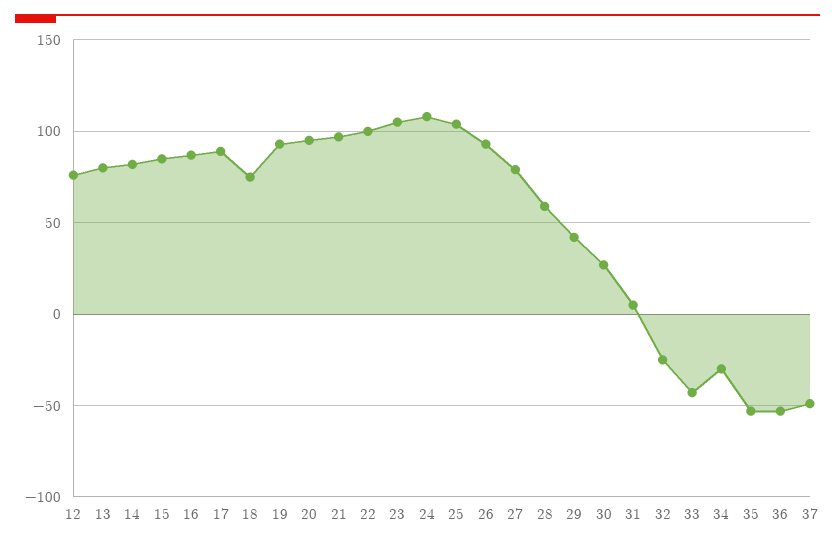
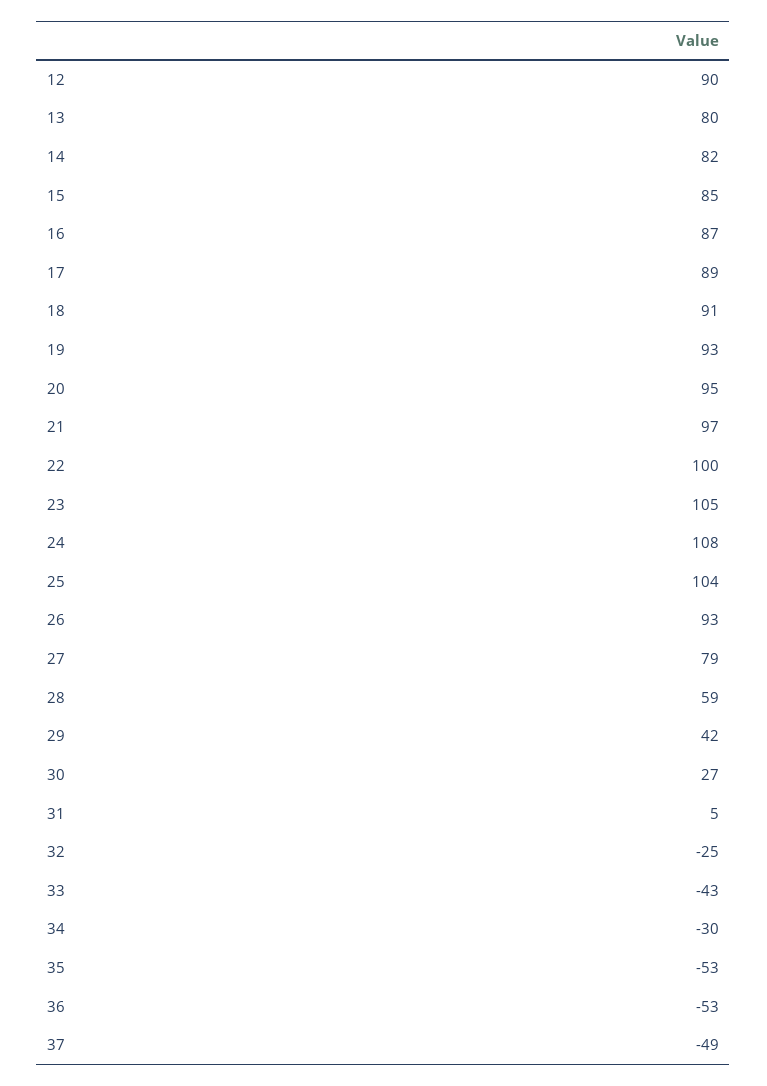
12: 75 -> 90
18: 75 -> 91

